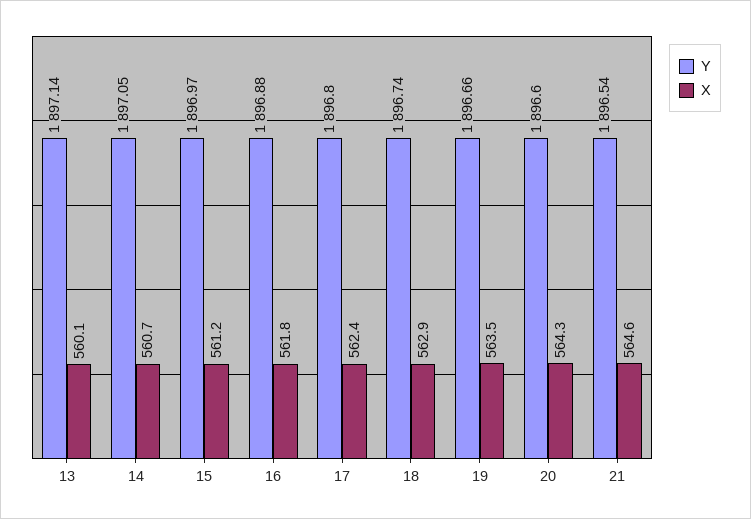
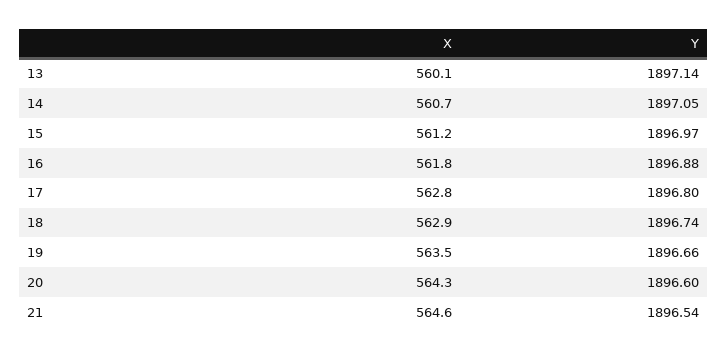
X, 17: 562.4 -> 562.8

